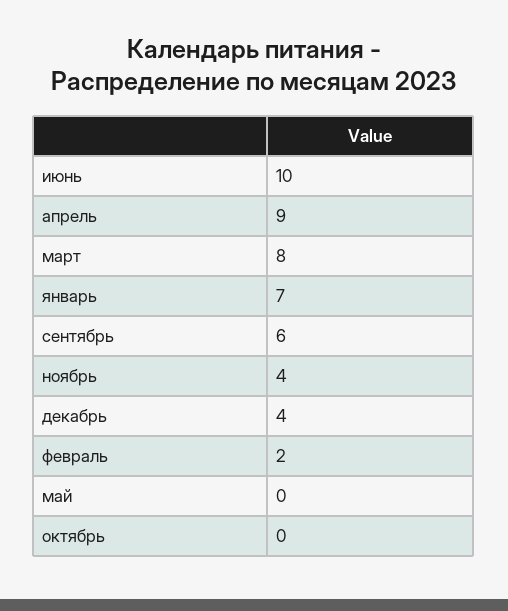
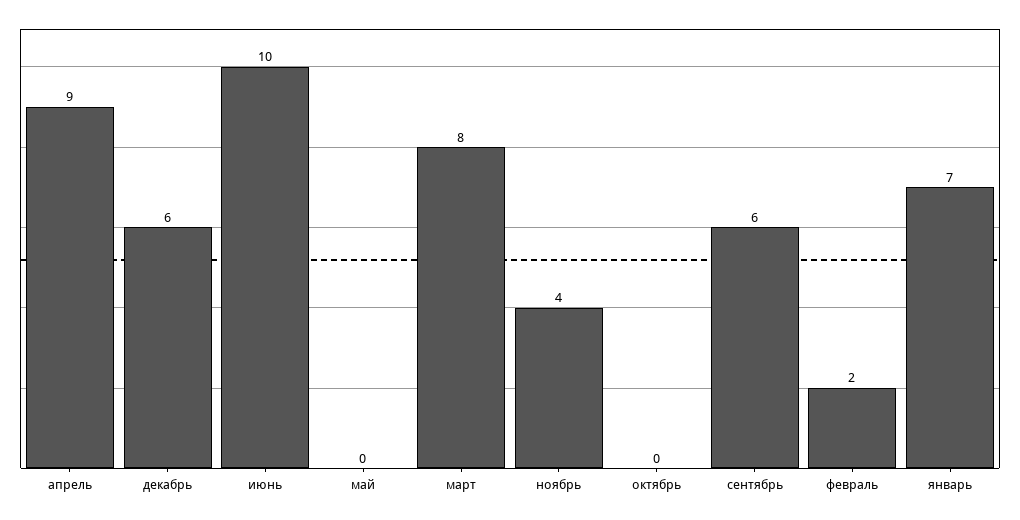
декабрь: 4 -> 6

